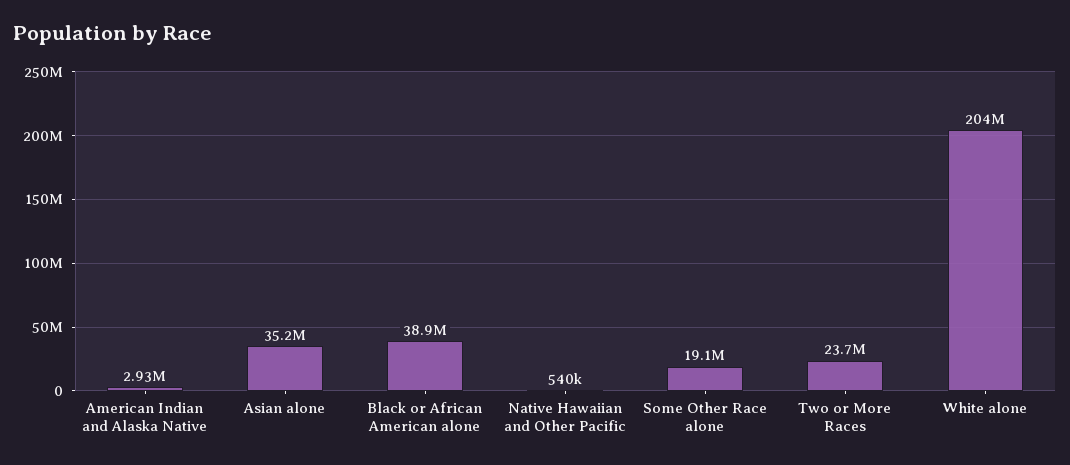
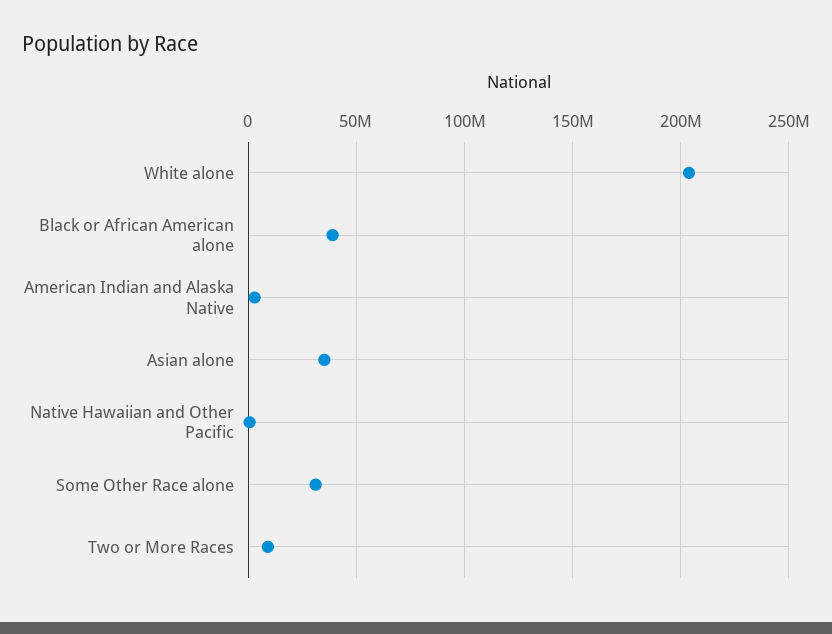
Some Other Race alone: 19100000 -> 30000000
Two or More Races: 23700000 -> 10000000

